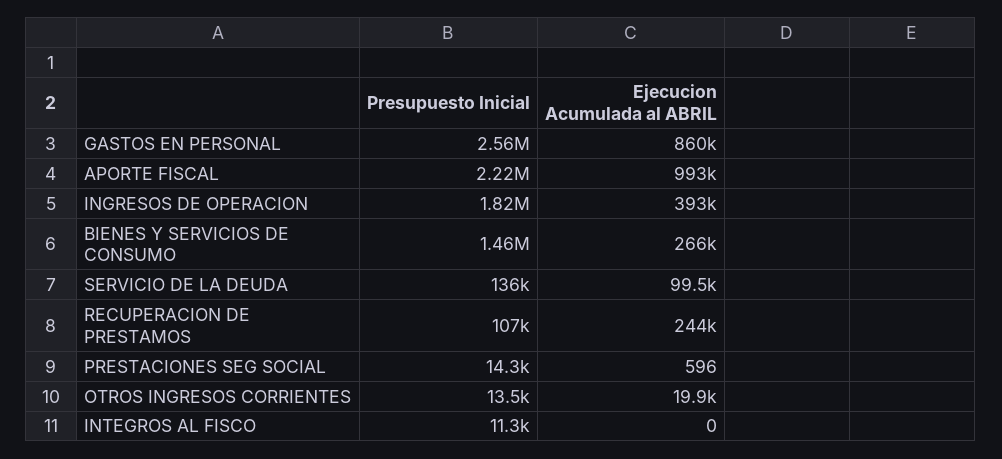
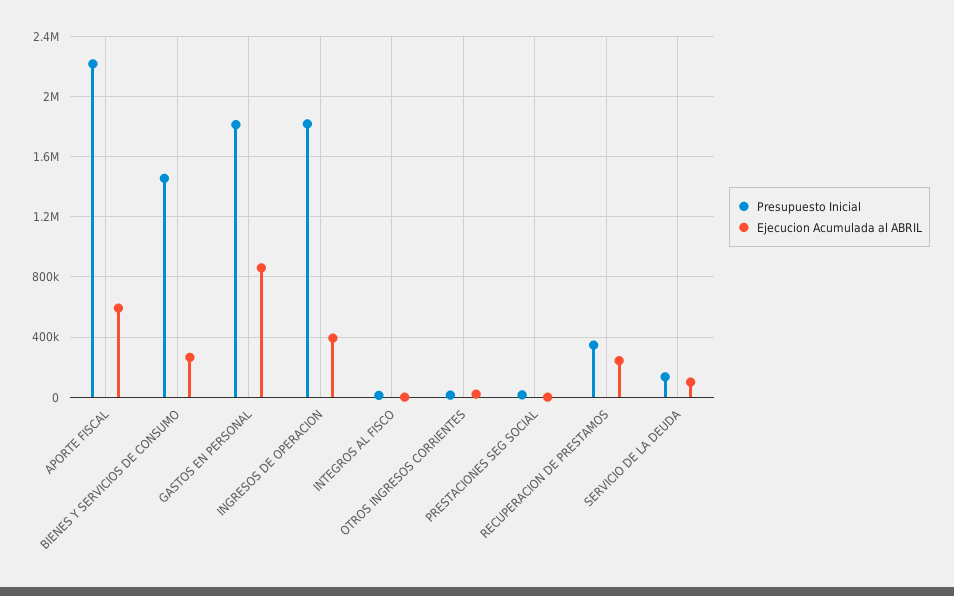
Presupuesto Inicial, GASTOS EN PERSONAL: 2560000 -> 1800000
Ejecucion Acumulada al ABRIL, APORTE FISCAL: 993000 -> 600000
Presupuesto Inicial, RECUPERACION DE PRESTAMOS: 107000 -> 350000

